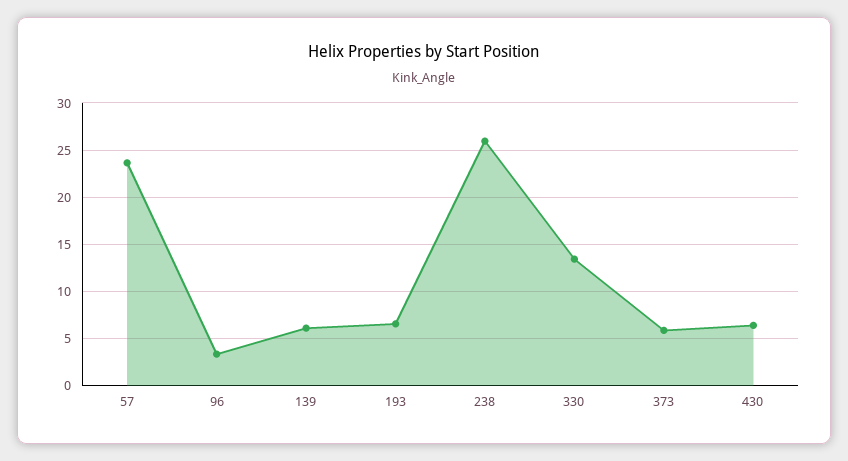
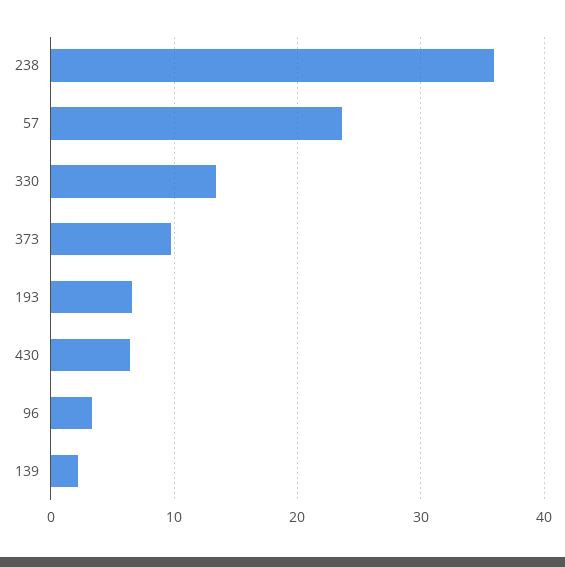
139: 6 -> 2
238: 26 -> 36
373: 6 -> 10

